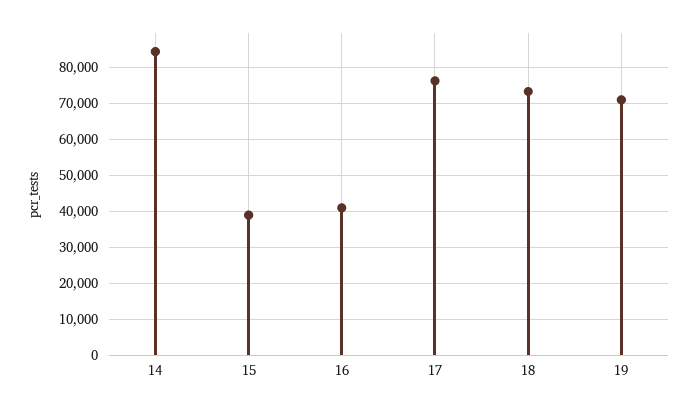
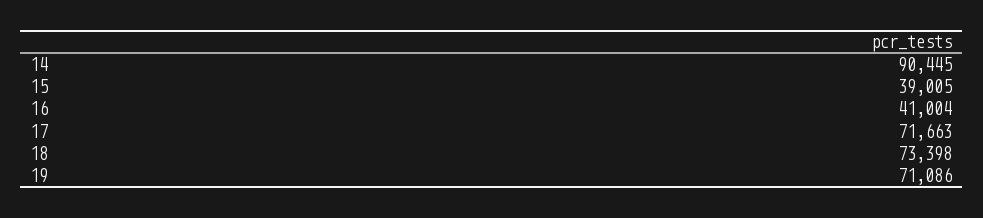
14: 84000 -> 90445
17: 76000 -> 71663

